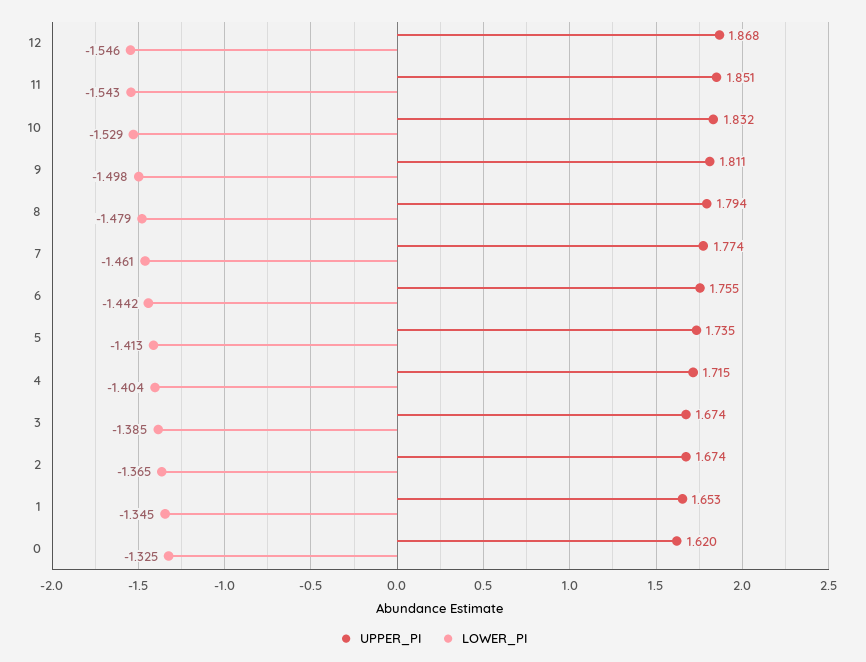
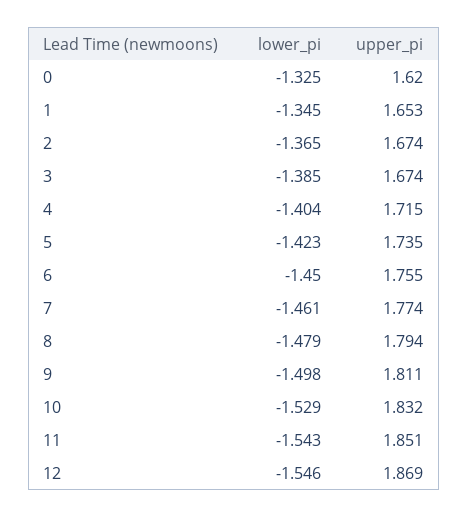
UPPER_PI, 12: 1.868 -> 1.869
LOWER_PI, 6: -1.442 -> -1.45
LOWER_PI, 5: -1.413 -> -1.423

